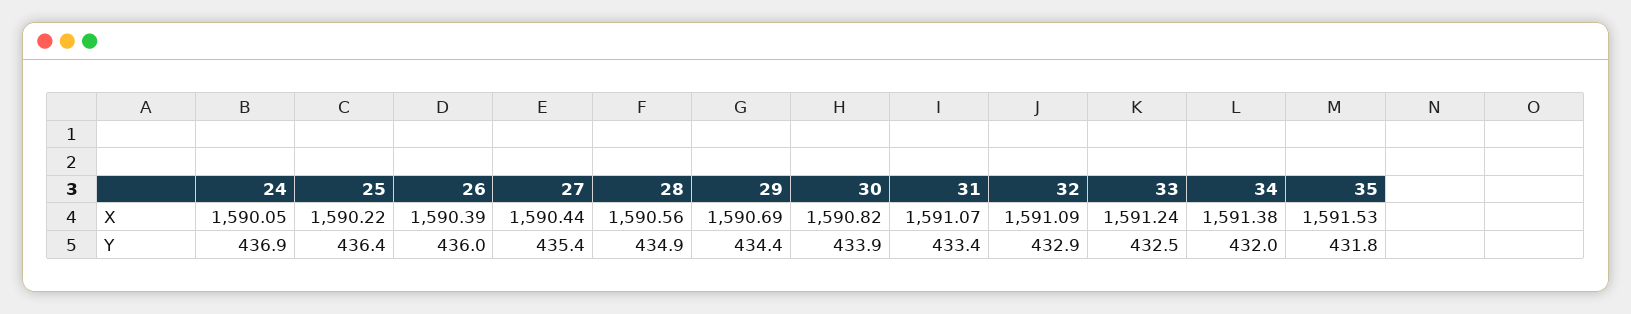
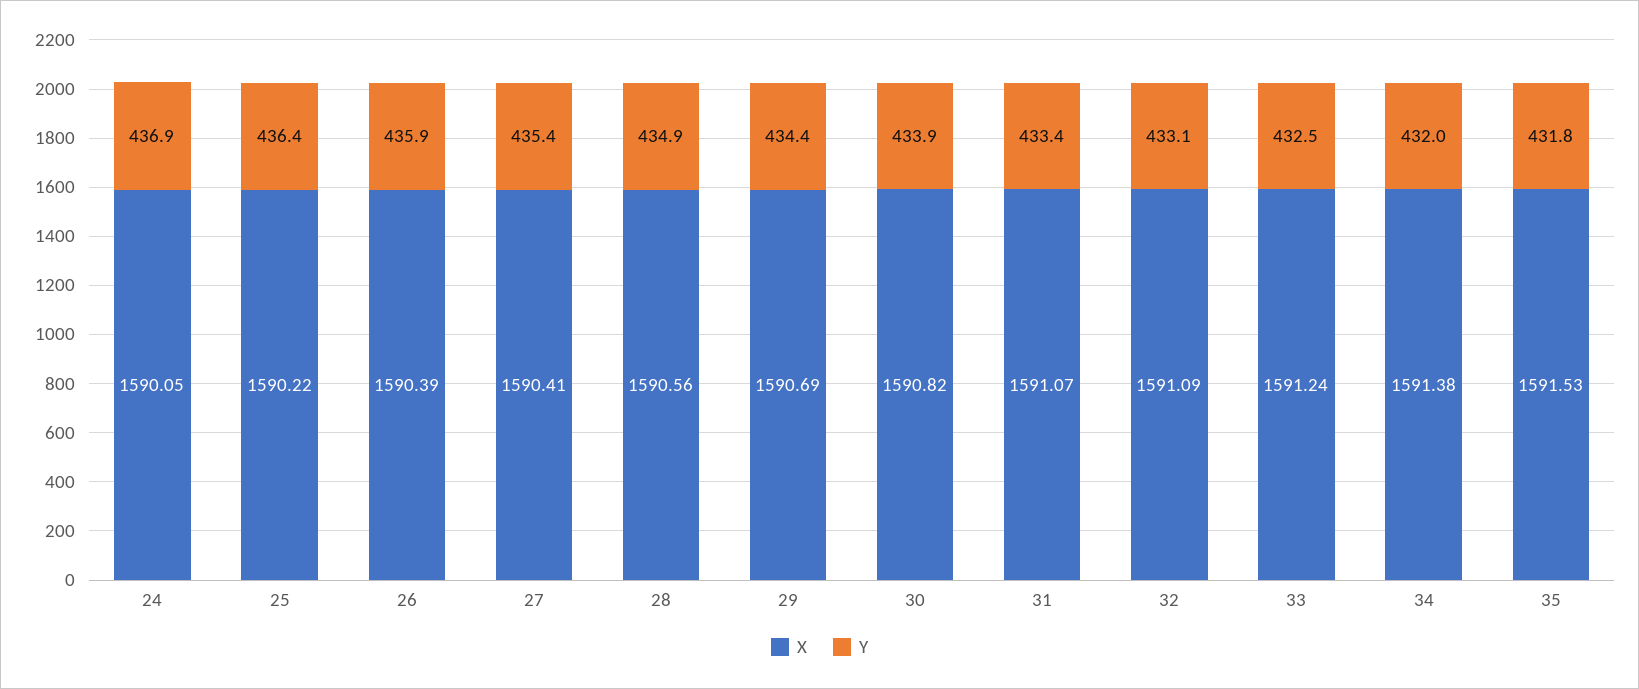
X, 27: 1590.44 -> 1590.41
Y, 26: 436 -> 435.9
Y, 32: 432.9 -> 433.1

